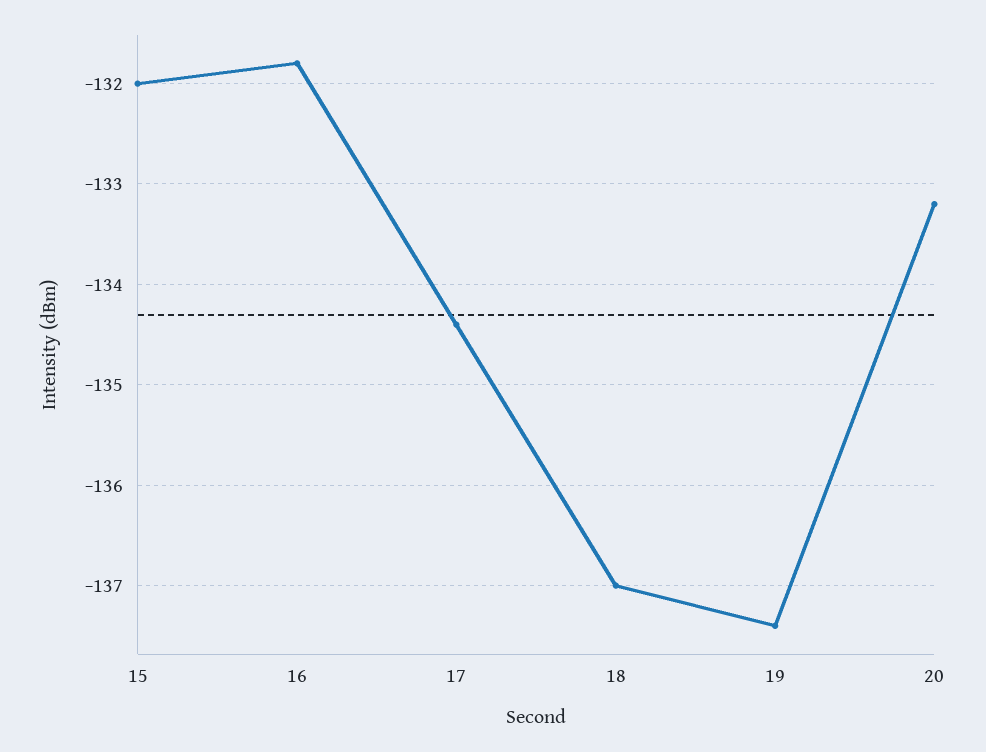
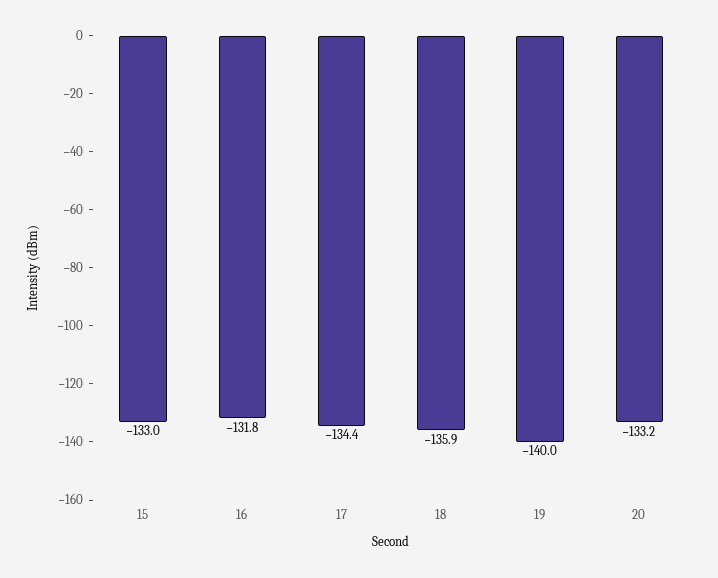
15: -132 -> -133
18: -137 -> -135.9
19: -137.4 -> -140

